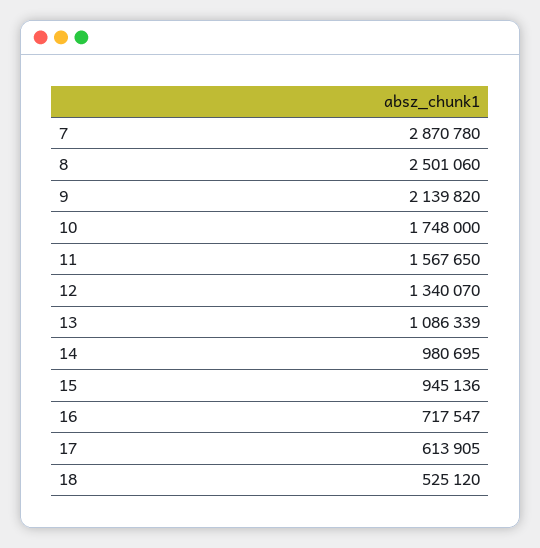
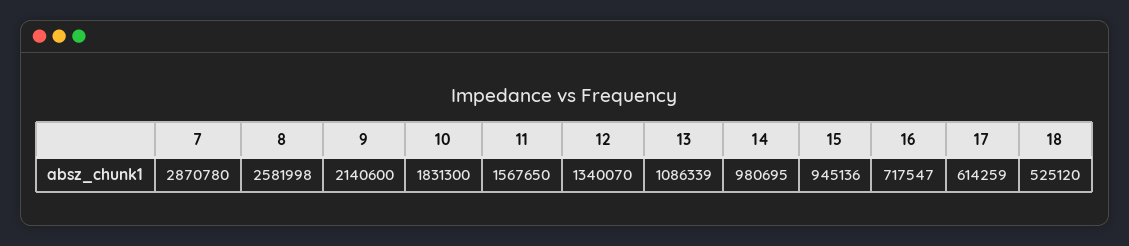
8: 2501060 -> 2581998
9: 2139820 -> 2140600
10: 1748000 -> 1831300
17: 613905 -> 614259

